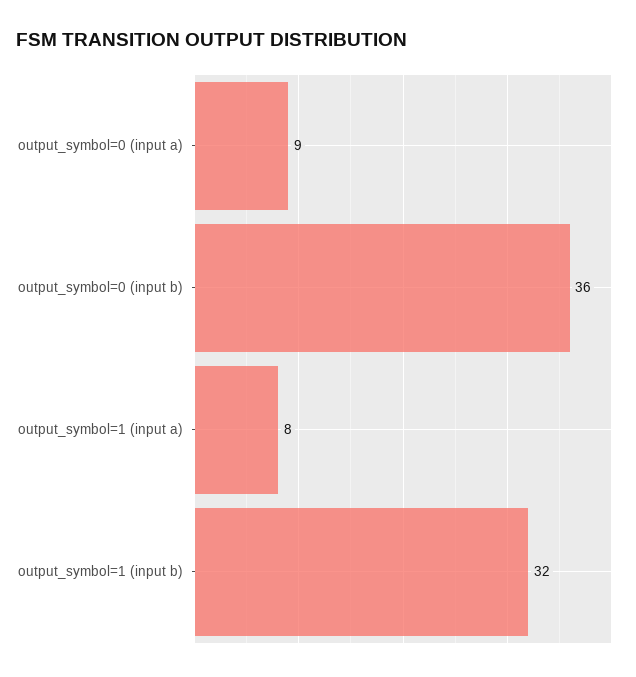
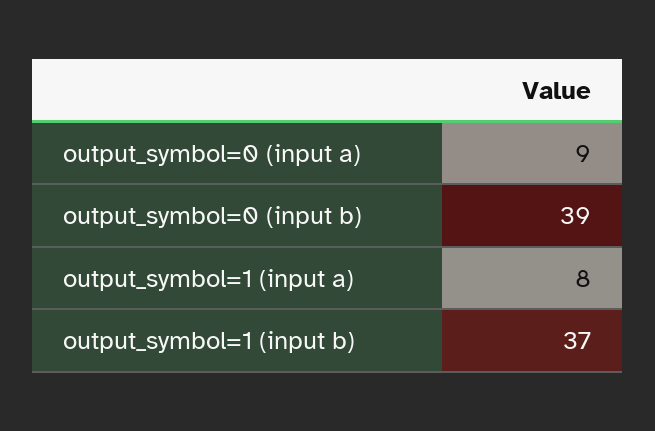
output_symbol=0 (input b): 36 -> 39
output_symbol=1 (input b): 32 -> 37

